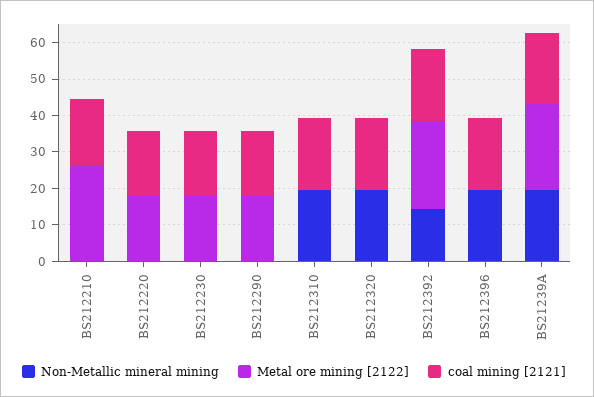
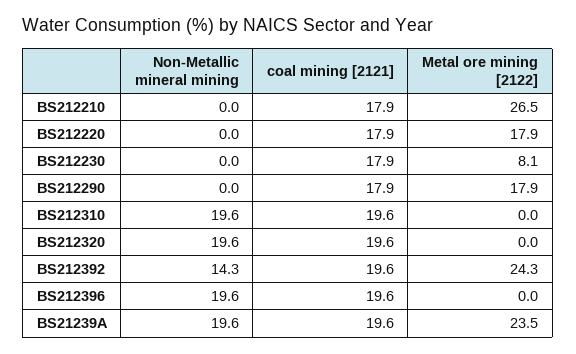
Metal ore mining [2122], BS212230: 17.5 -> 8.1

